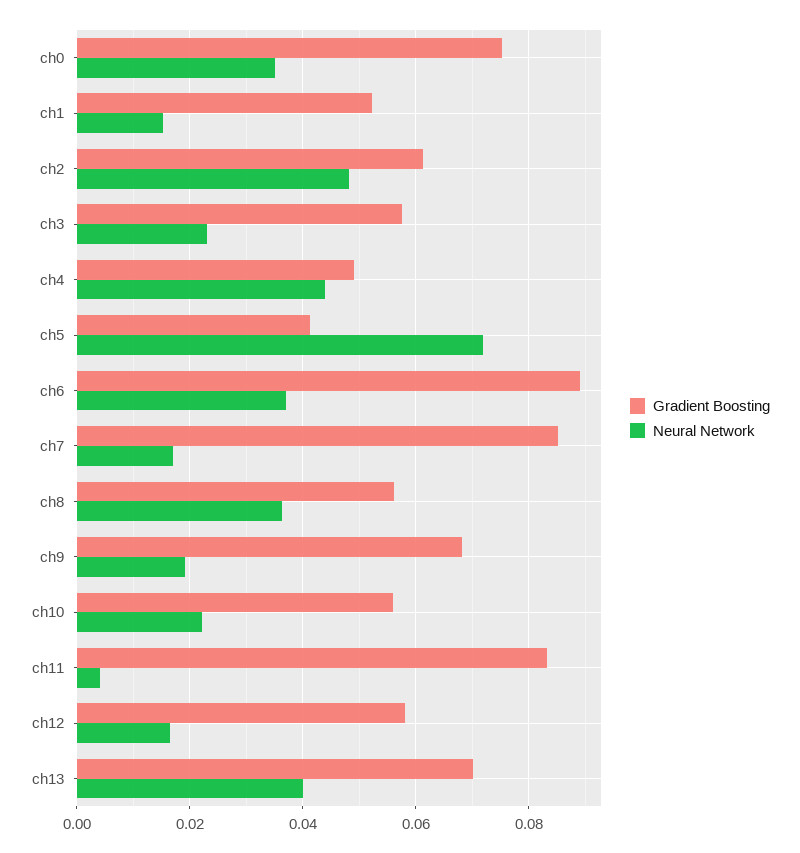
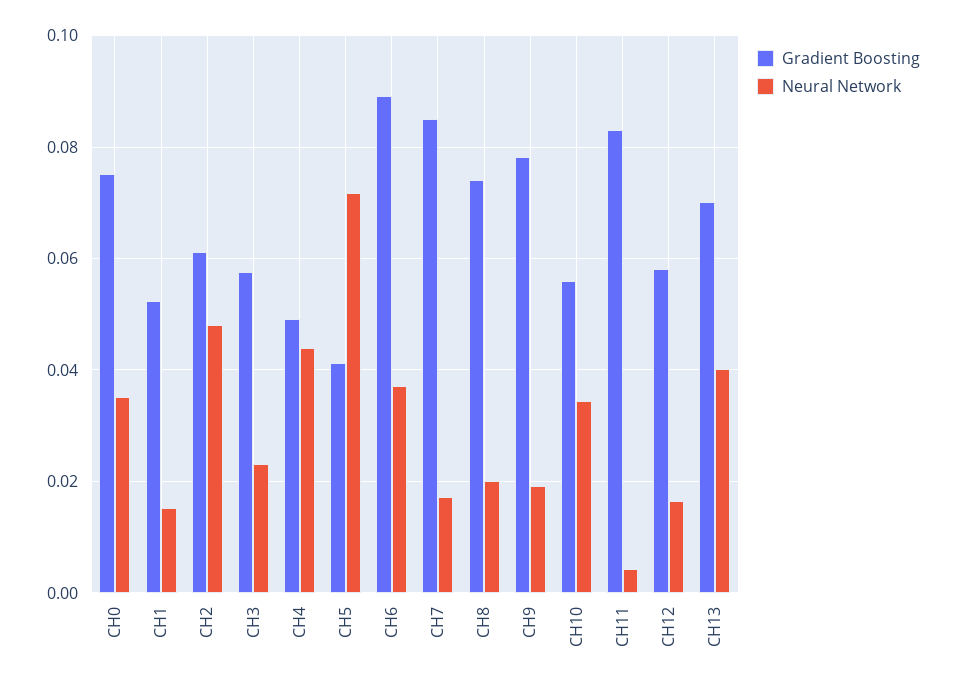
Gradient Boosting, ch8: 0.056 -> 0.074
Neural Network, ch8: 0.036 -> 0.02
Gradient Boosting, ch9: 0.068 -> 0.078
Neural Network, ch10: 0.022 -> 0.034

